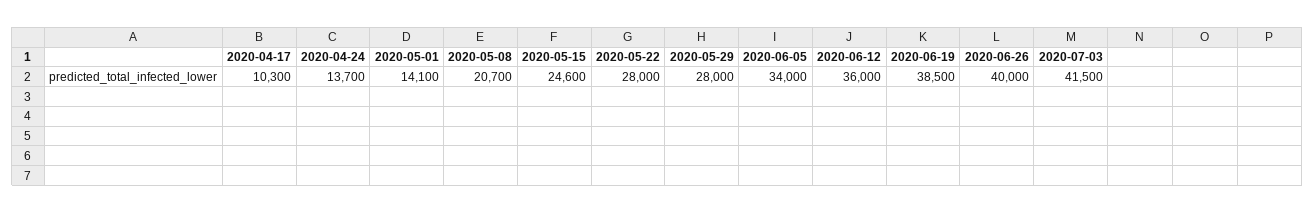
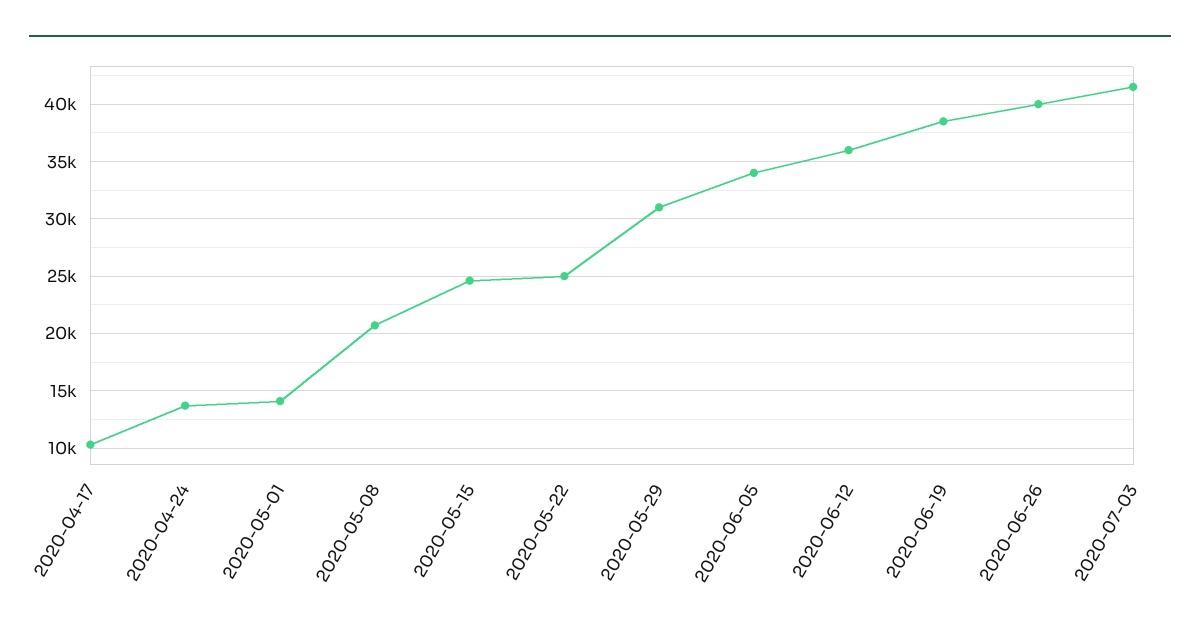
2020-05-22: 28000 -> 25000
2020-05-29: 28000 -> 31000

